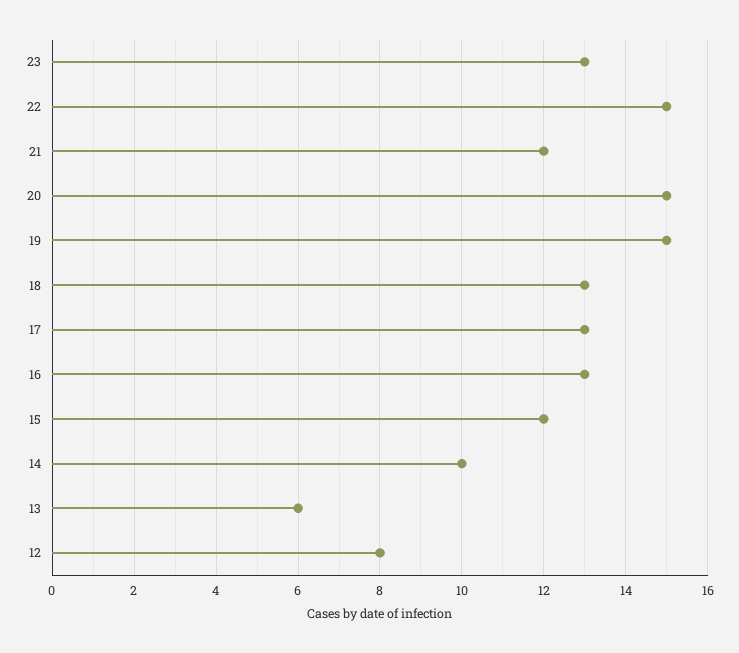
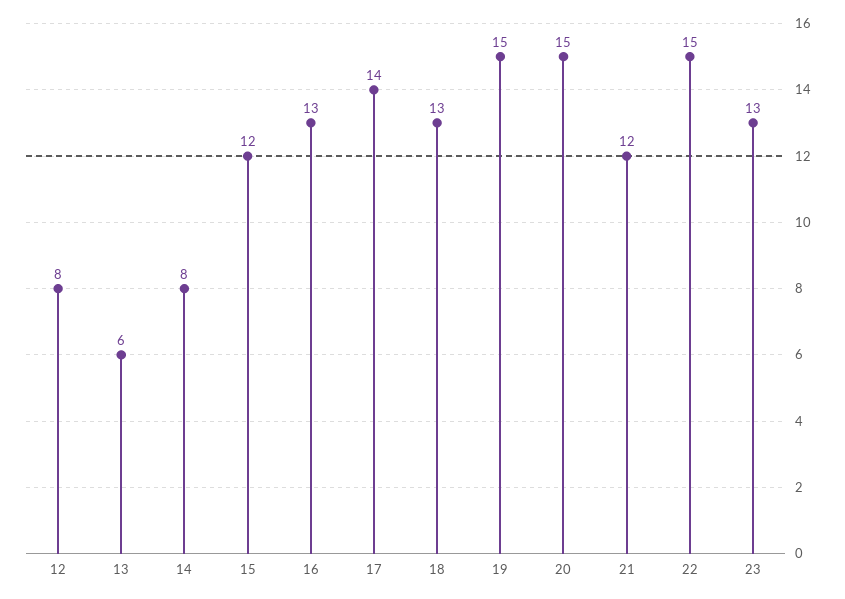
17: 13 -> 14
14: 10 -> 8

